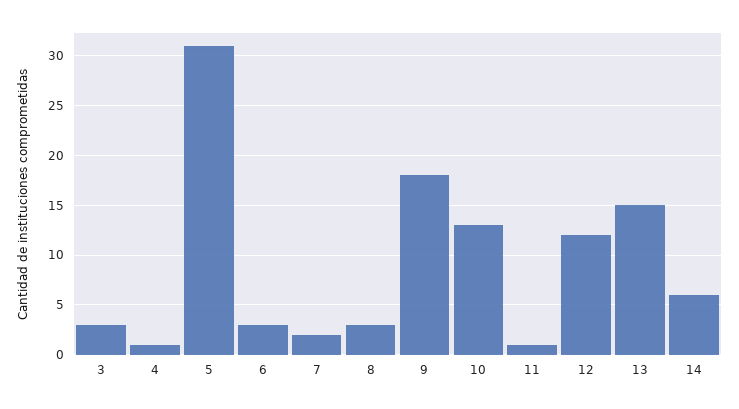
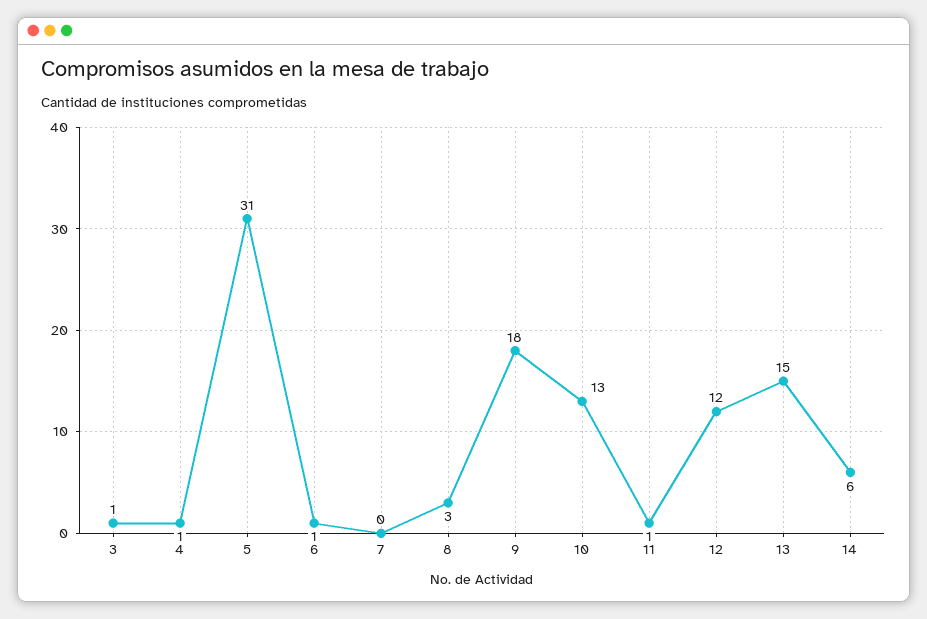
3: 3 -> 1
6: 3 -> 1
7: 2 -> 0

